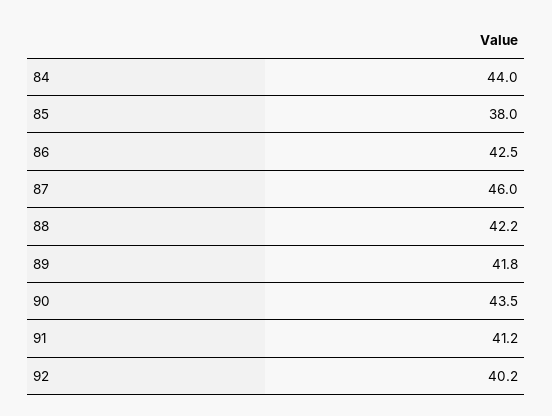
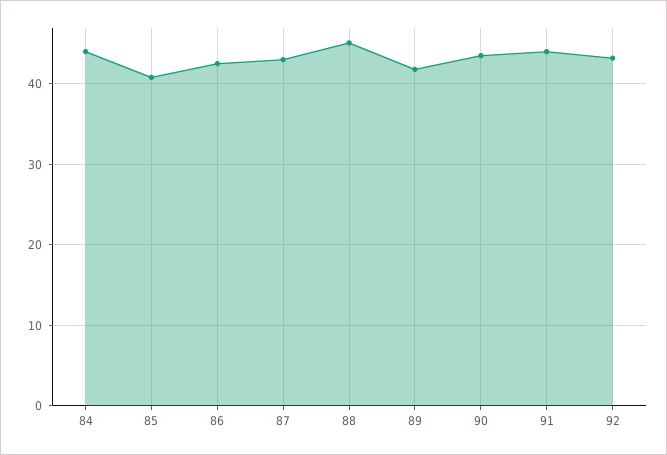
85: 38 -> 41
87: 46 -> 43
88: 42.2 -> 45
91: 41.2 -> 44
92: 40.2 -> 43

